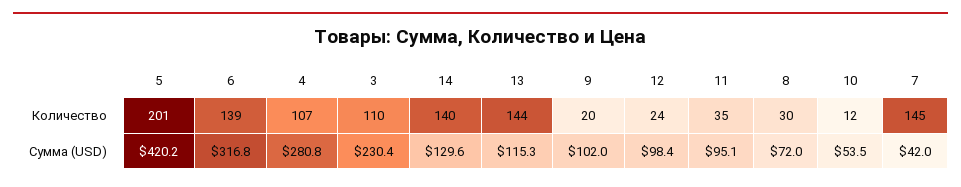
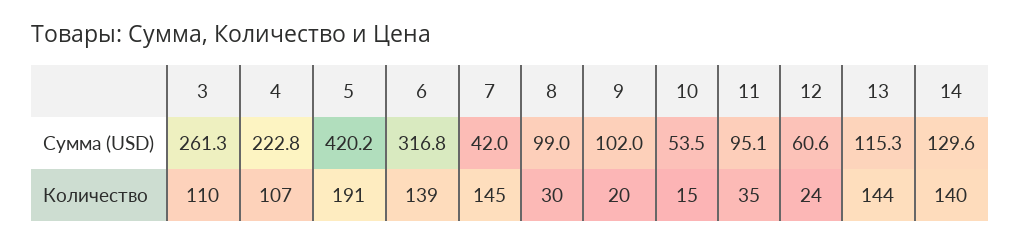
5, Количество: 201 -> 191
10, Количество: 12 -> 15
4, Сумма (USD): 280.8 -> 222.8
3, Сумма (USD): 230.4 -> 261.3
12, Сумма (USD): 98.4 -> 60.6
8, Сумма (USD): 72 -> 99

